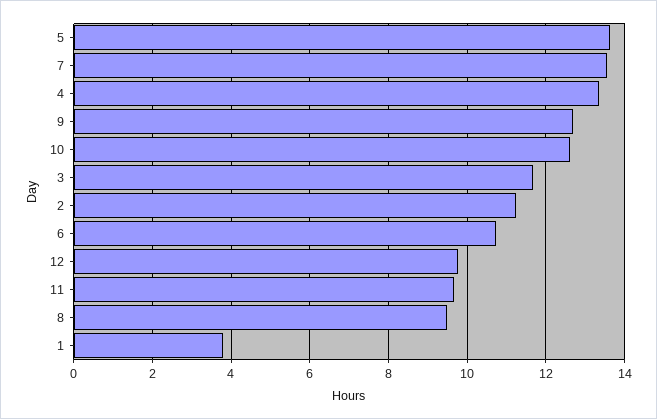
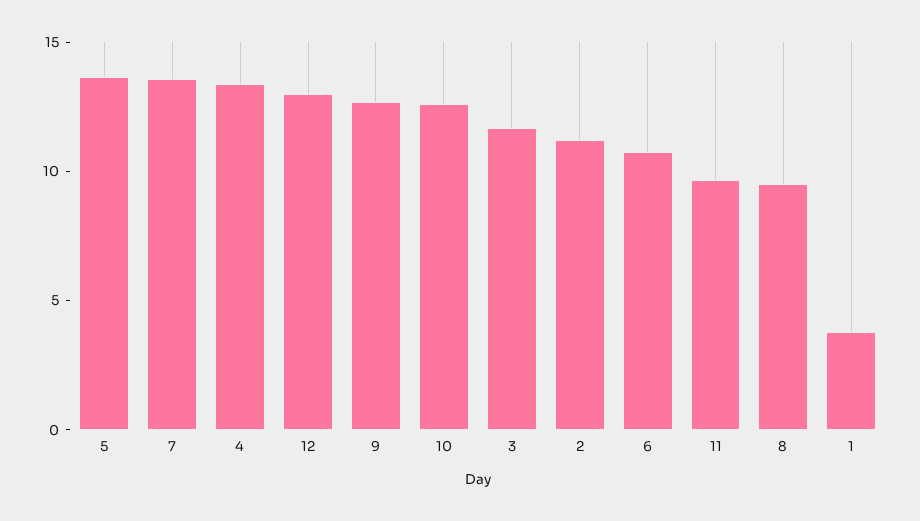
12: 9.8 -> 13

